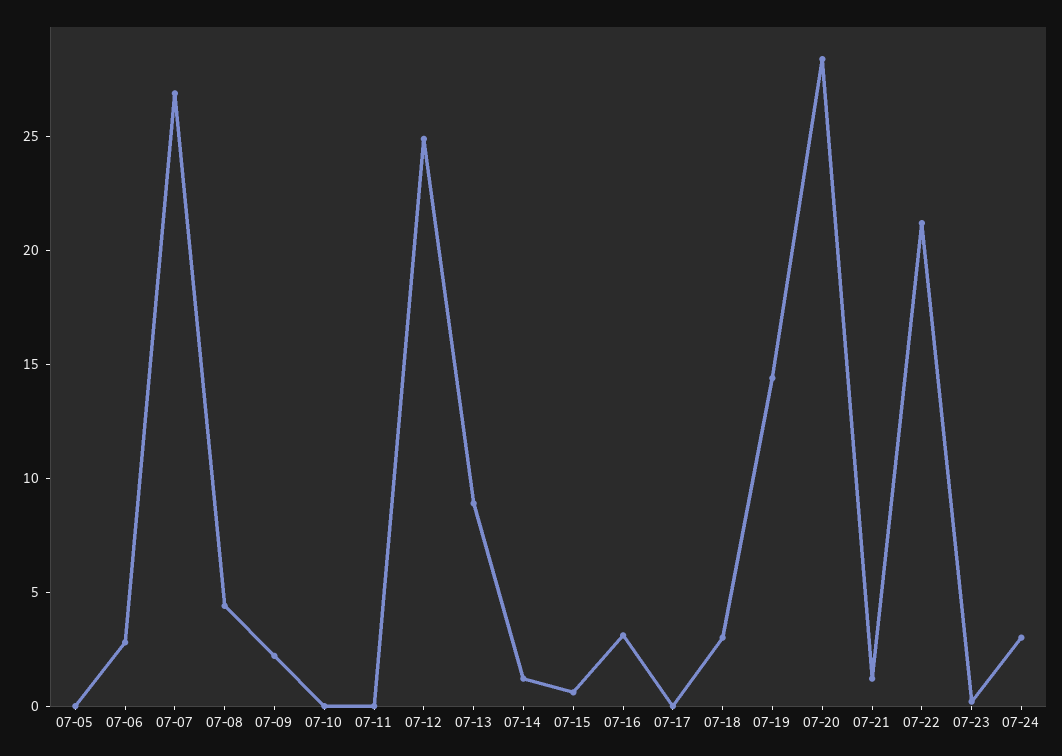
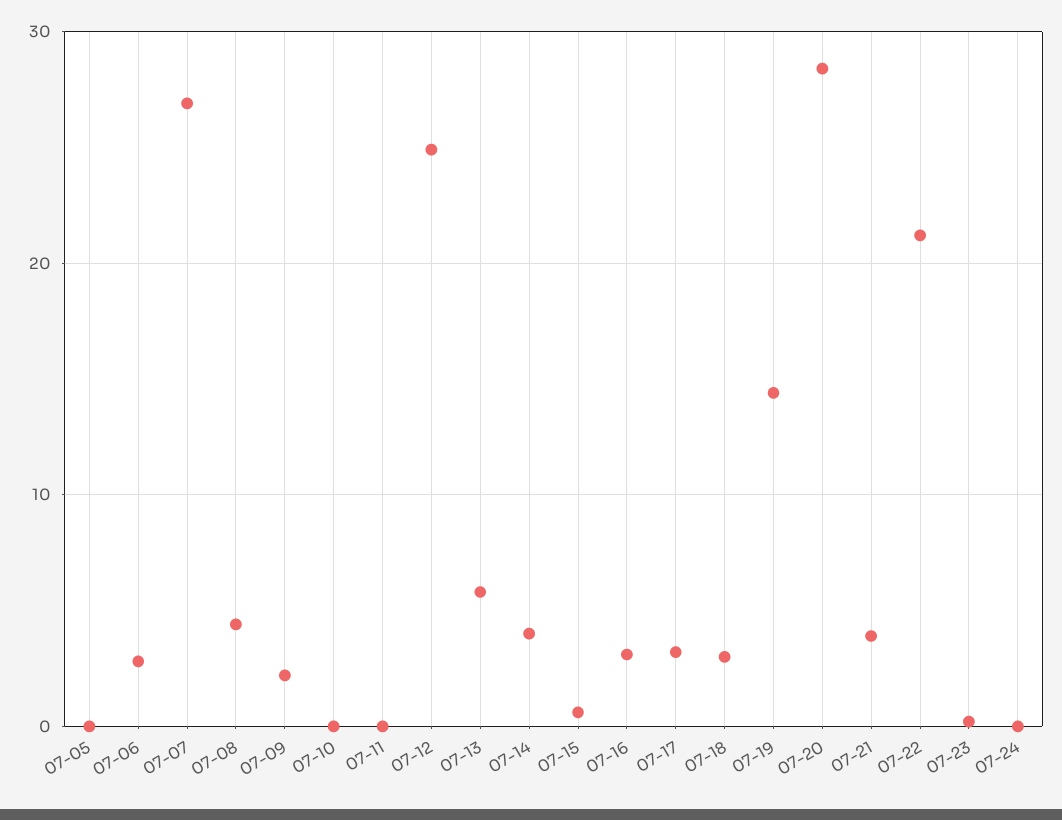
07-13: 9 -> 6
07-14: 1 -> 4
07-17: 0 -> 3
07-21: 1 -> 4
07-24: 3 -> 0

